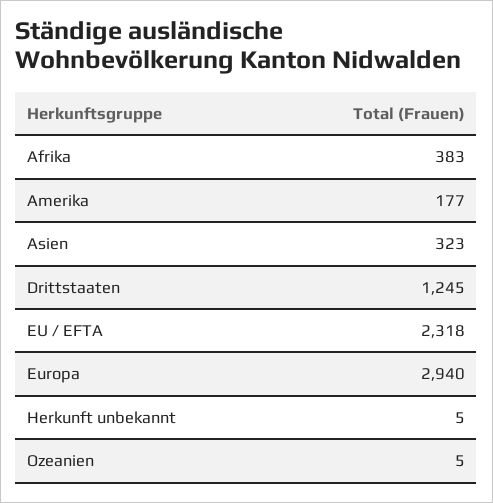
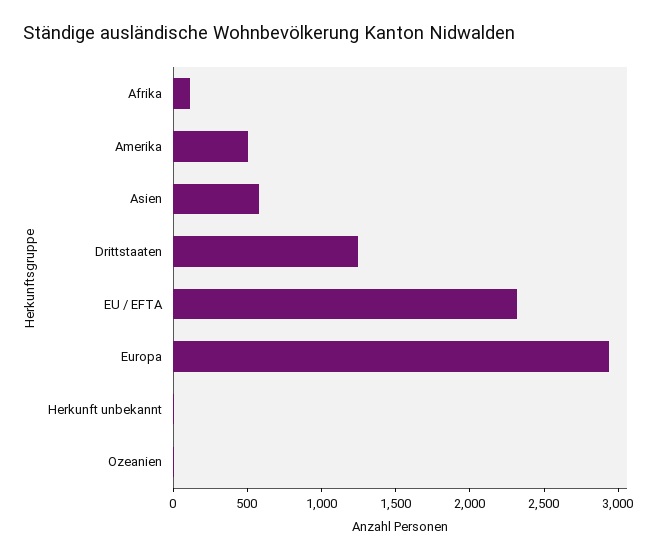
Afrika: 383 -> 100
Amerika: 177 -> 500
Asien: 323 -> 600

